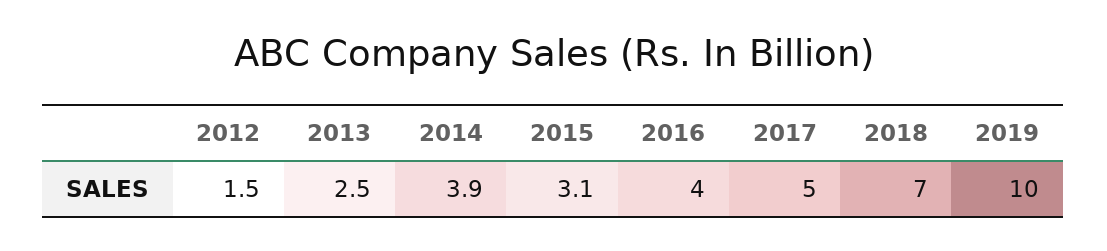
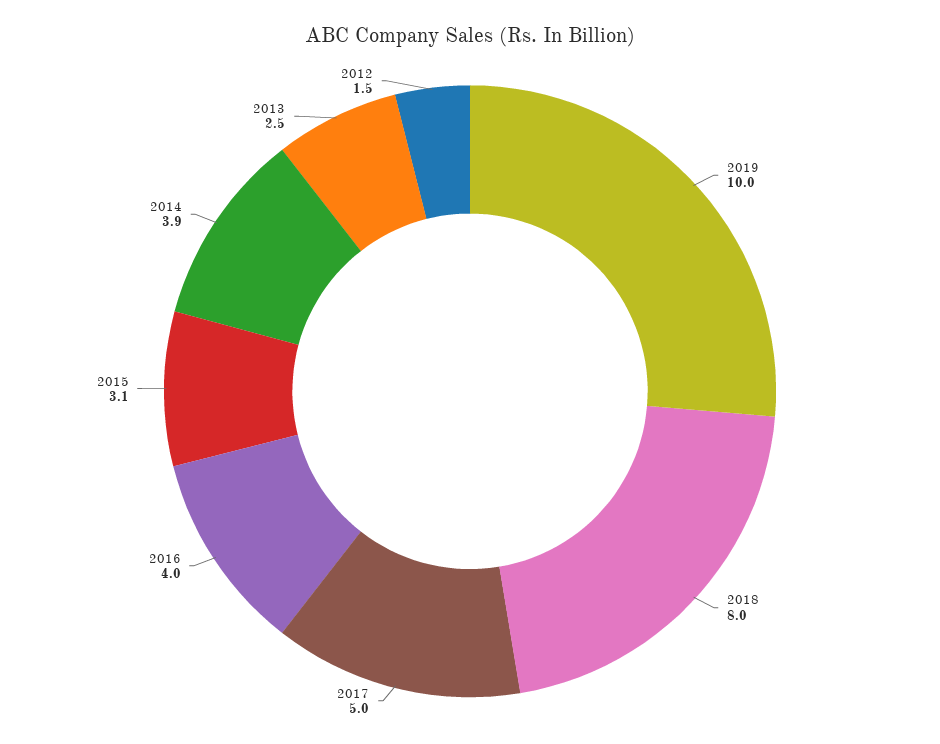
2018: 7 -> 8

